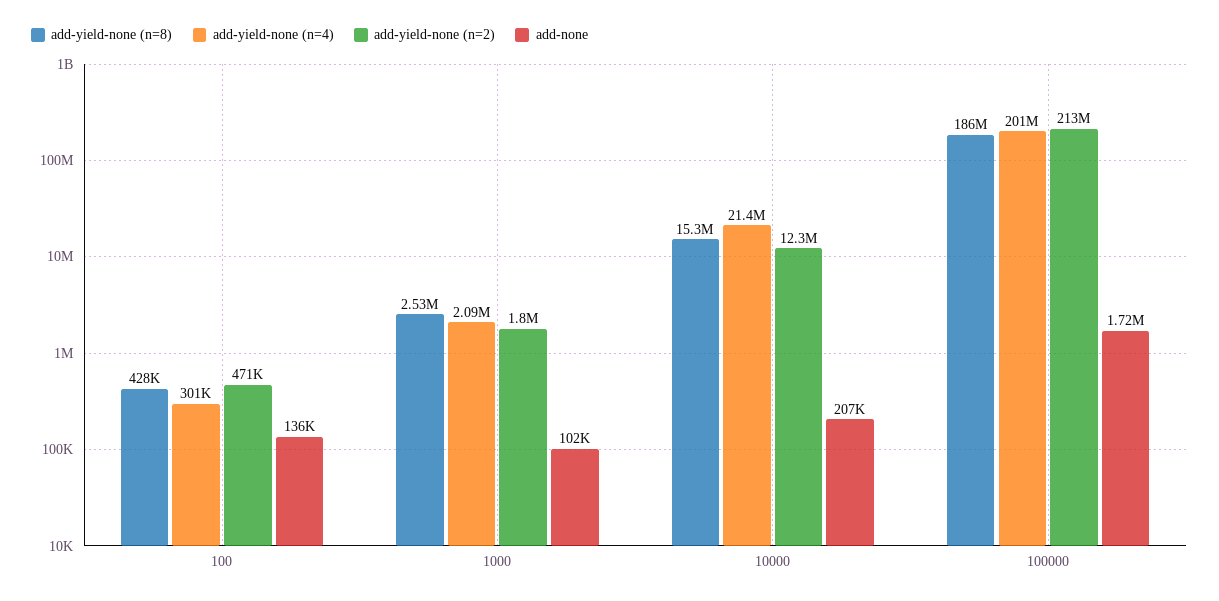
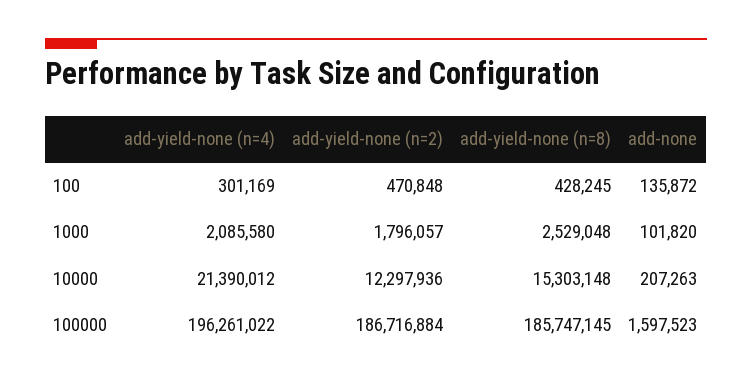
add-yield-none (n=4), 100000: 201000000 -> 196261022
add-yield-none (n=2), 100000: 213000000 -> 186716884
add-none, 100000: 1720000 -> 1597523

